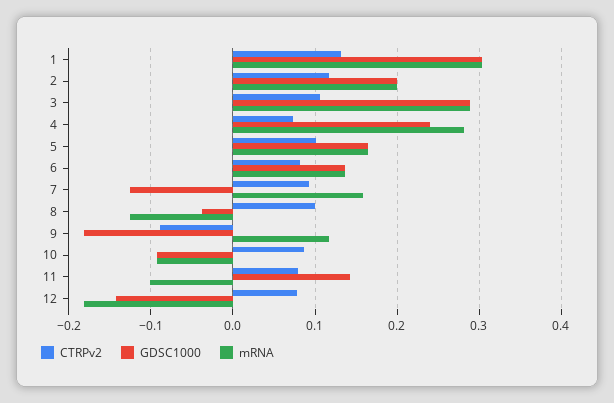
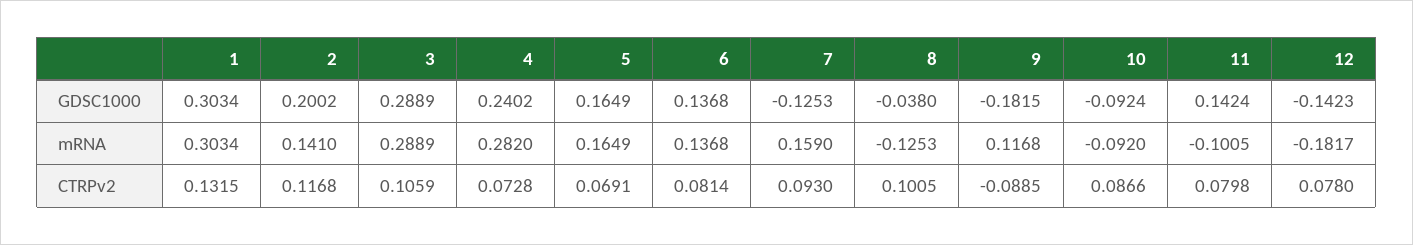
mRNA, 2: 0.2 -> 0.141
CTRPv2, 5: 0.1 -> 0.0691

